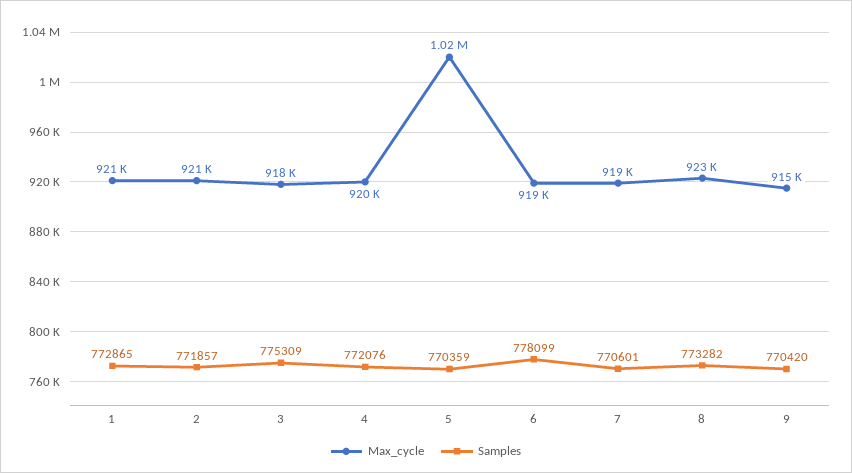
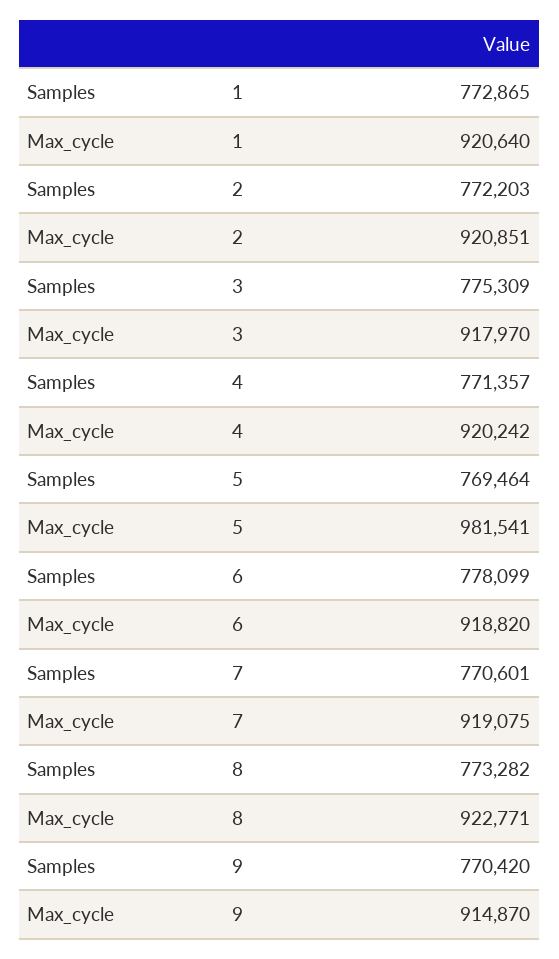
Samples, 2: 771857 -> 772203
Samples, 4: 772076 -> 771357
Max_cycle, 5: 1020000 -> 981541
Samples, 5: 770359 -> 769464

